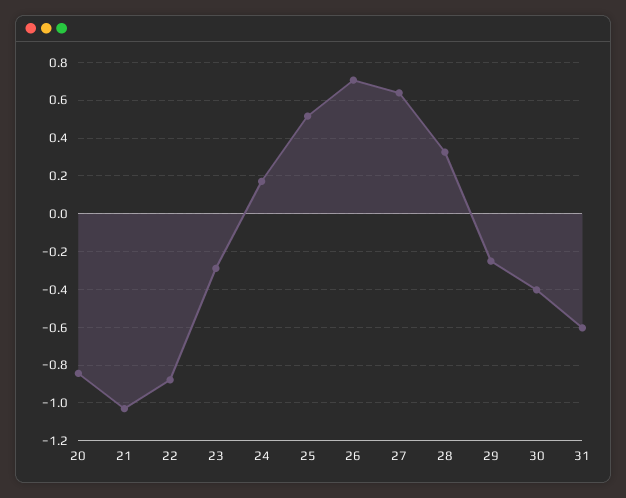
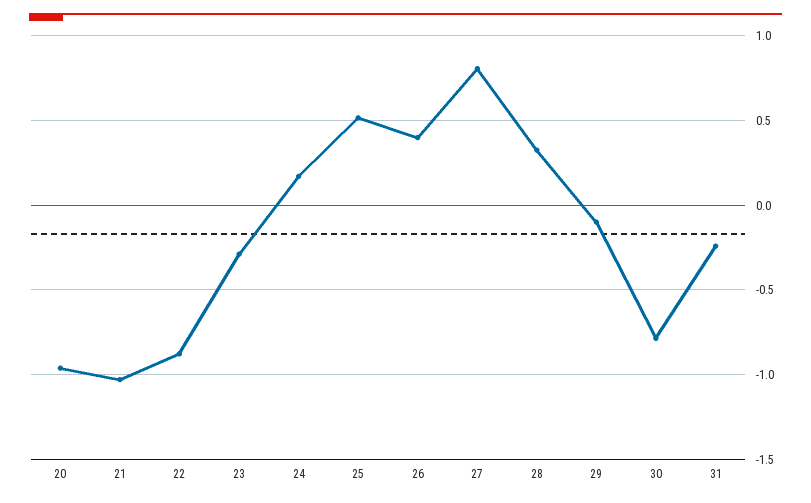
20: -0.85 -> -0.95
26: 0.7 -> 0.4
27: 0.65 -> 0.8
29: -0.25 -> -0.1
30: -0.4 -> -0.8
31: -0.6 -> -0.25

